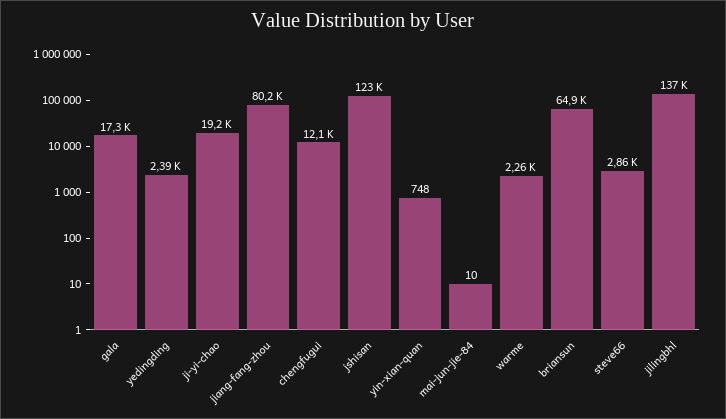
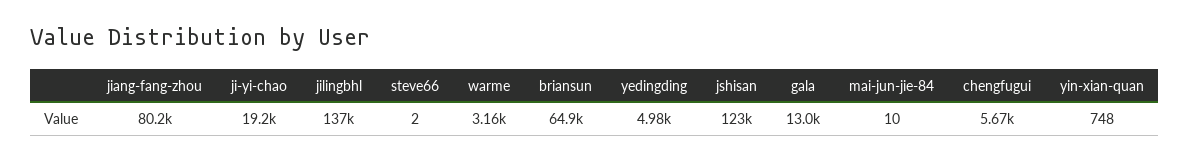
gala: 17300 -> 13000
yedingding: 2390 -> 4980
chengfugui: 12100 -> 5670
warme: 2260 -> 3160
steve66: 2860 -> 2

